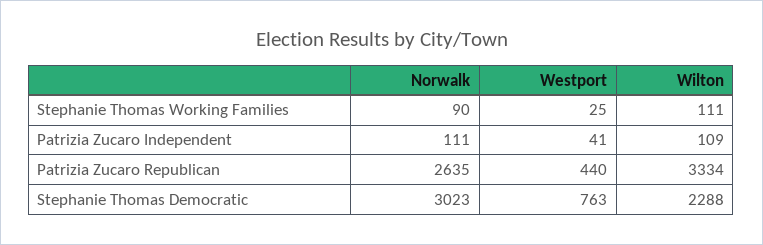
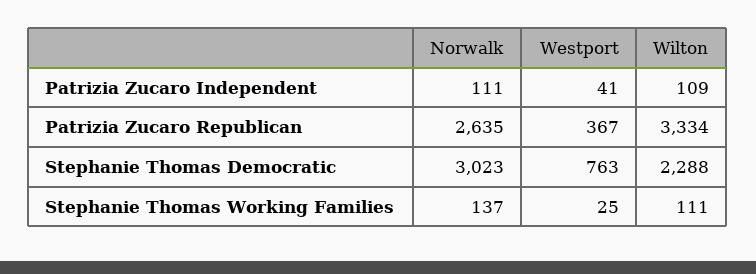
Norwalk, Stephanie Thomas Working Families: 90 -> 137
Westport, Patrizia Zucaro Republican: 440 -> 367

